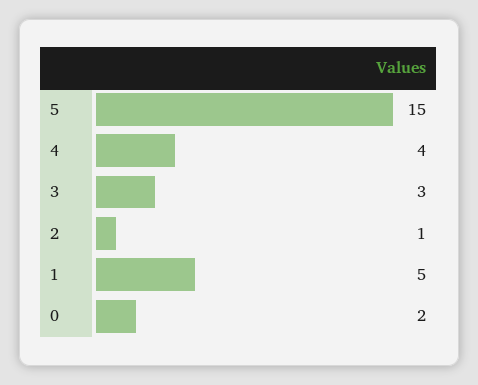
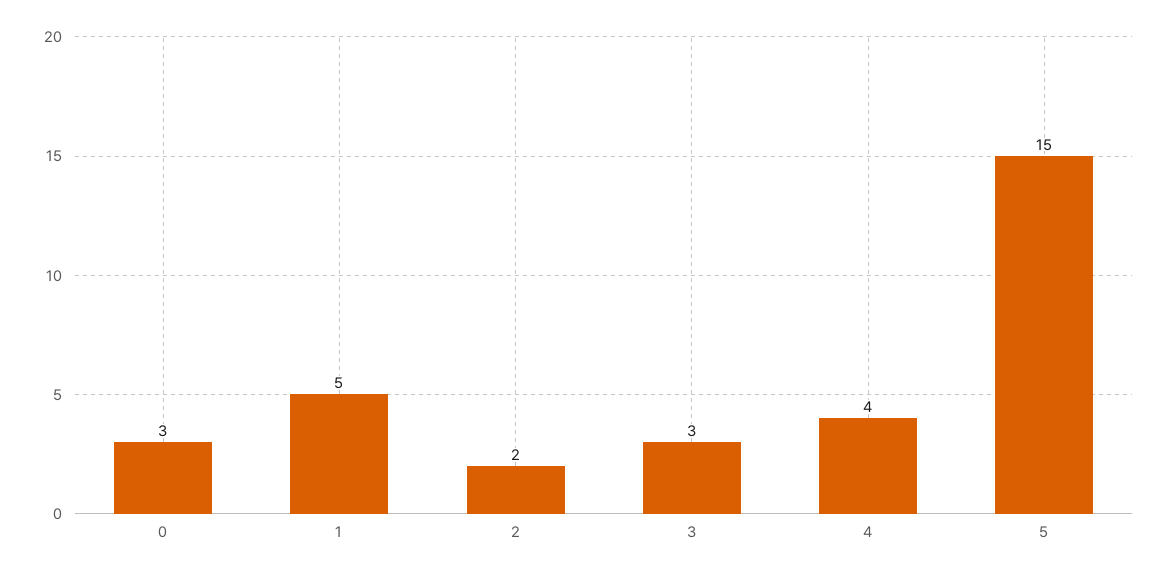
2: 1 -> 2
0: 2 -> 3

